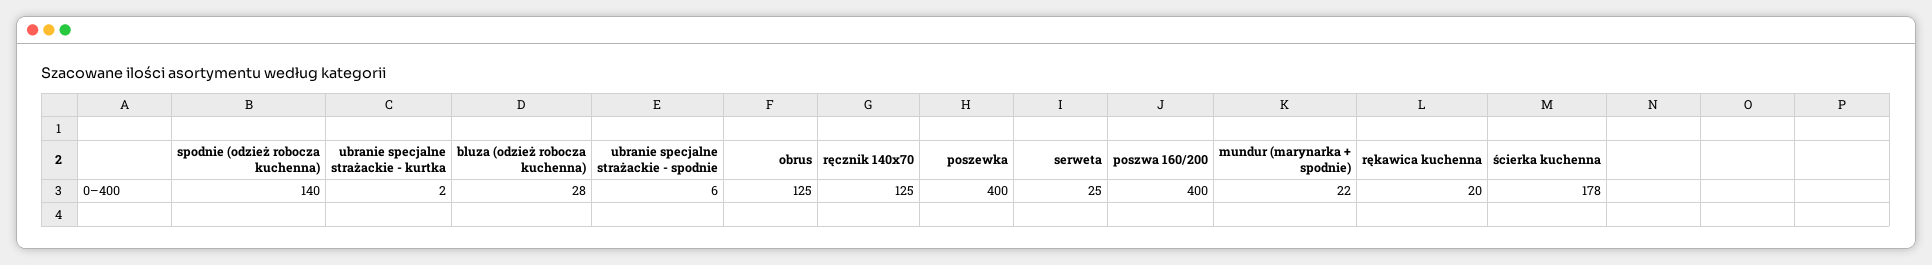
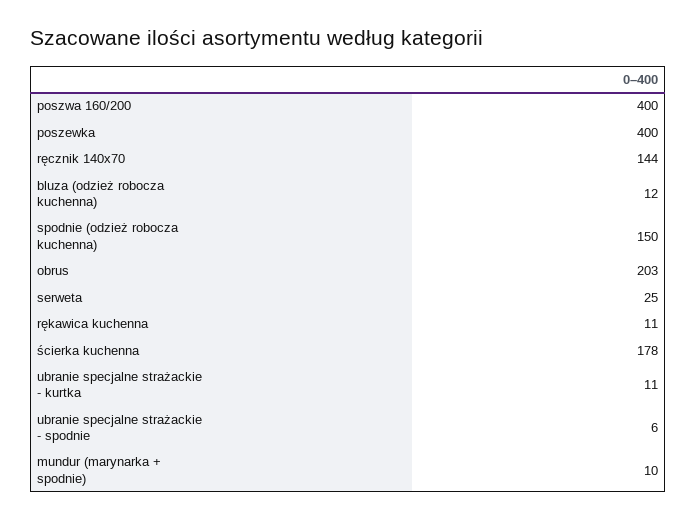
spodnie (odzież robocza kuchenna): 140 -> 150
ubranie specjalne strażackie - kurtka: 2 -> 11
bluza (odzież robocza kuchenna): 28 -> 12
obrus: 125 -> 203
ręcznik 140x70: 125 -> 144
mundur (marynarka + spodnie): 22 -> 10
rękawica kuchenna: 20 -> 11

